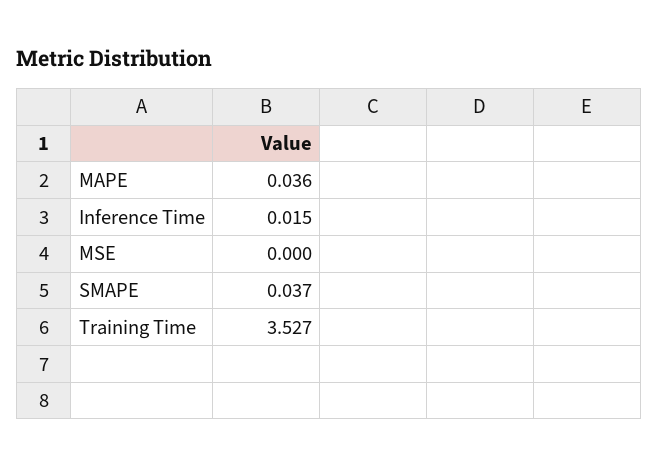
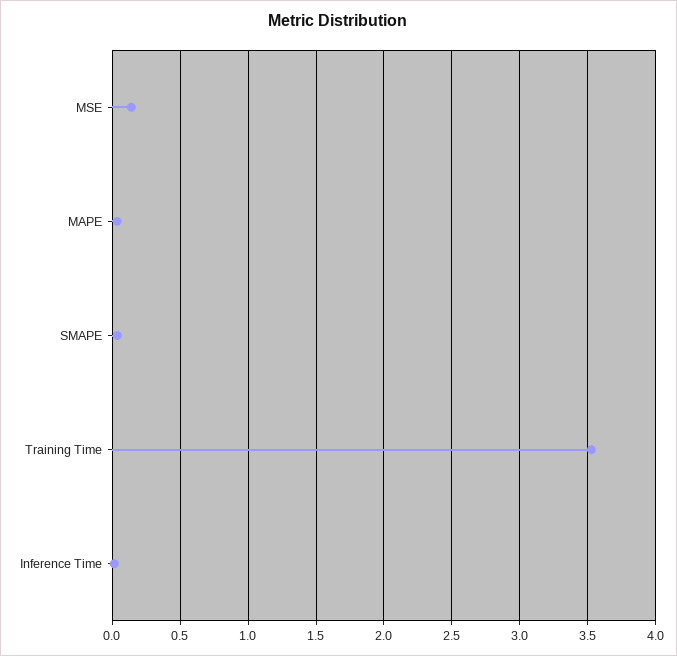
MSE: 0 -> 0.15

